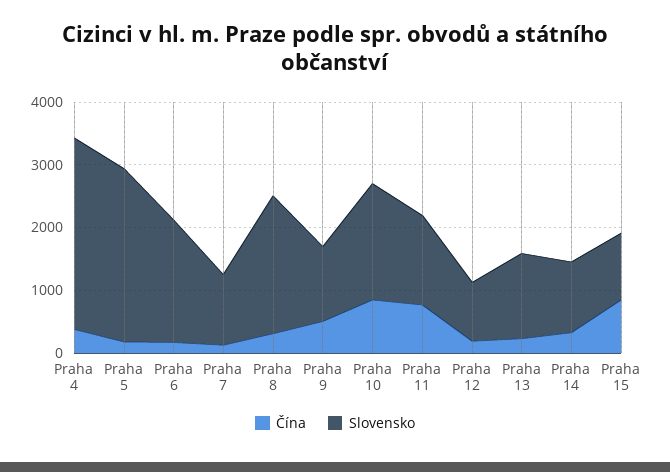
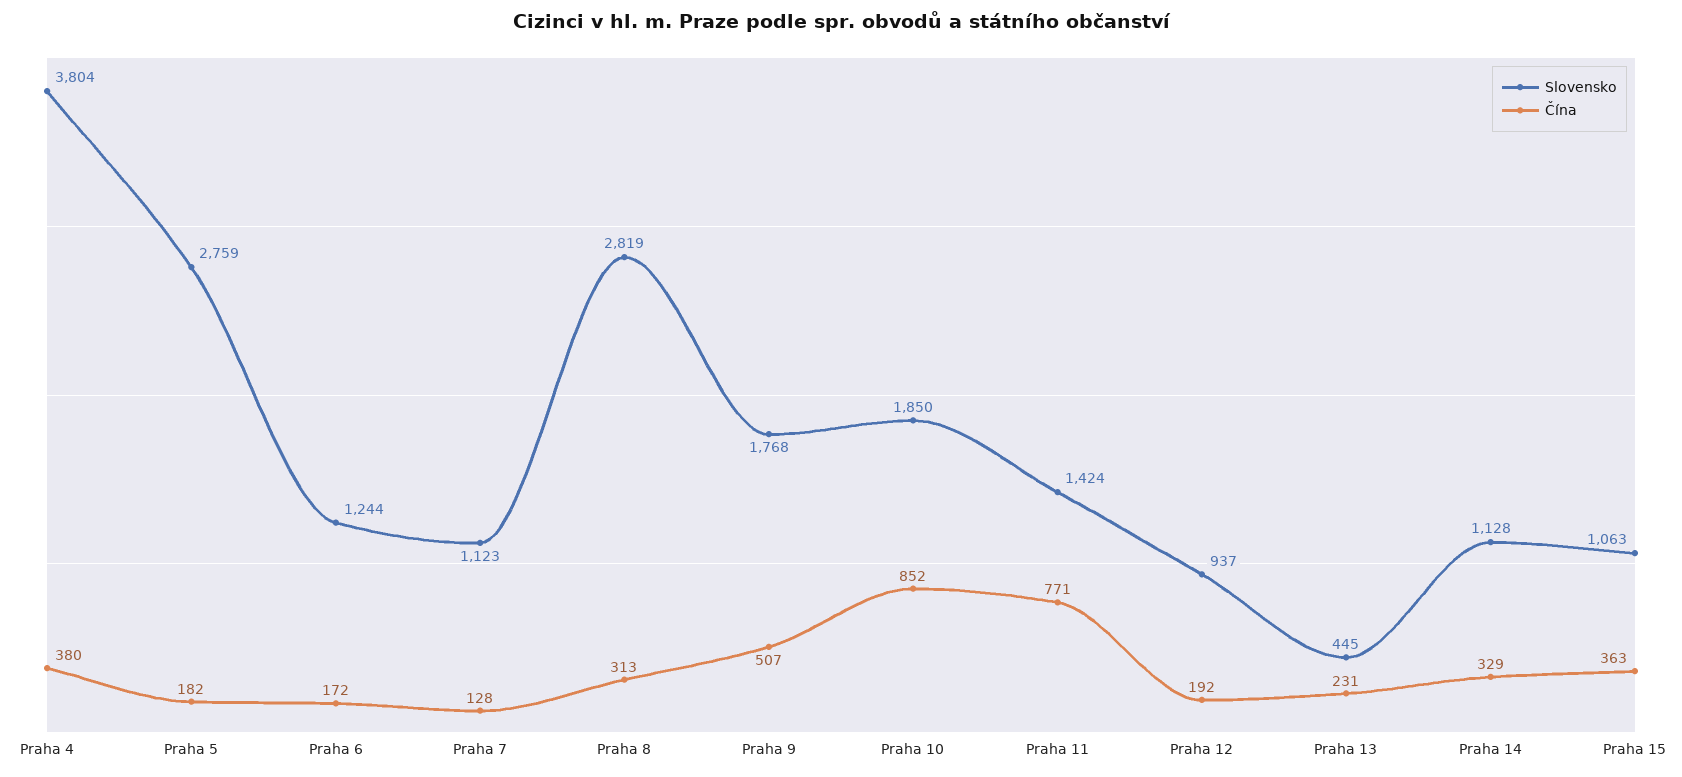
Slovensko, Praha 4: 3000 -> 3804
Slovensko, Praha 6: 2000 -> 1244
Slovensko, Praha 8: 2200 -> 2819
Slovensko, Praha 9: 1200 -> 1768
Slovensko, Praha 13: 1400 -> 445
Čína, Praha 15: 800 -> 363

